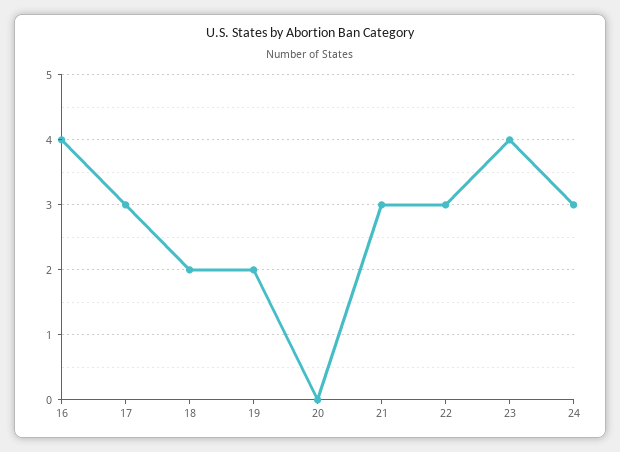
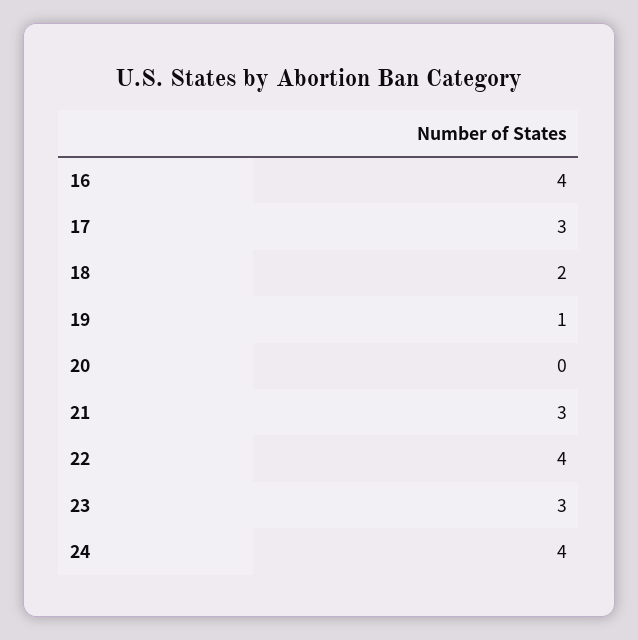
19: 2 -> 1
22: 3 -> 4
23: 4 -> 3
24: 3 -> 4

